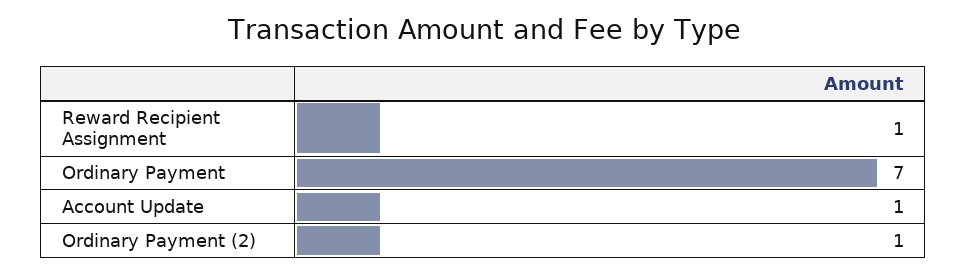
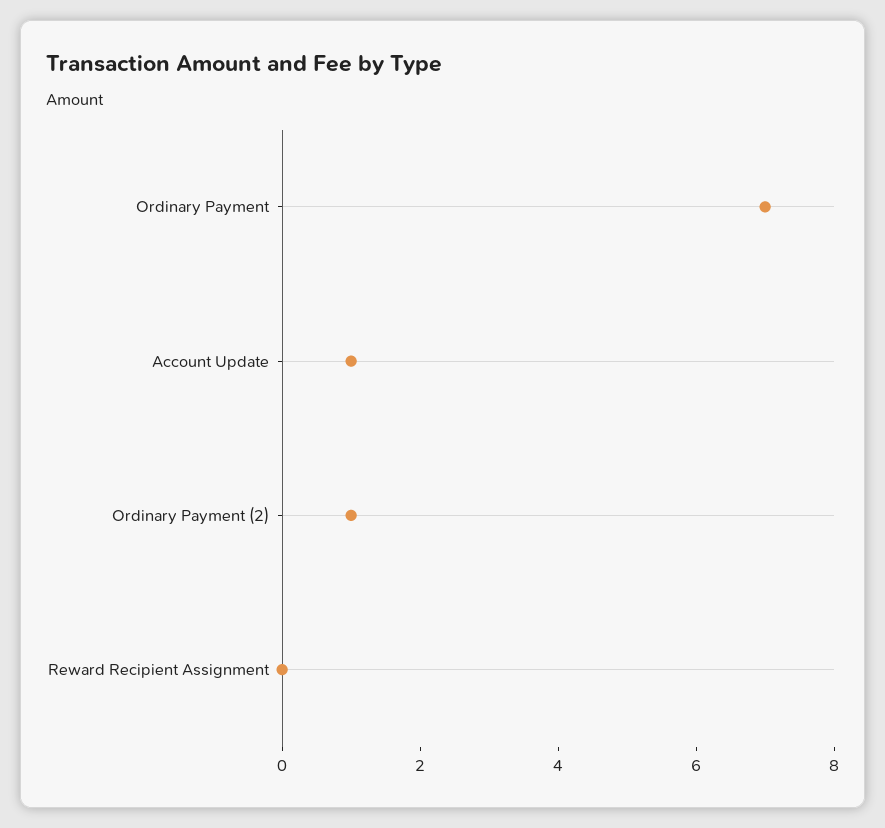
Reward Recipient Assignment: 1 -> 0

